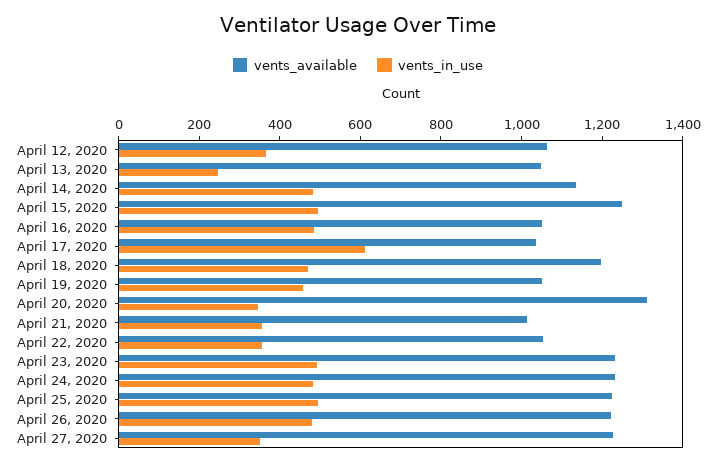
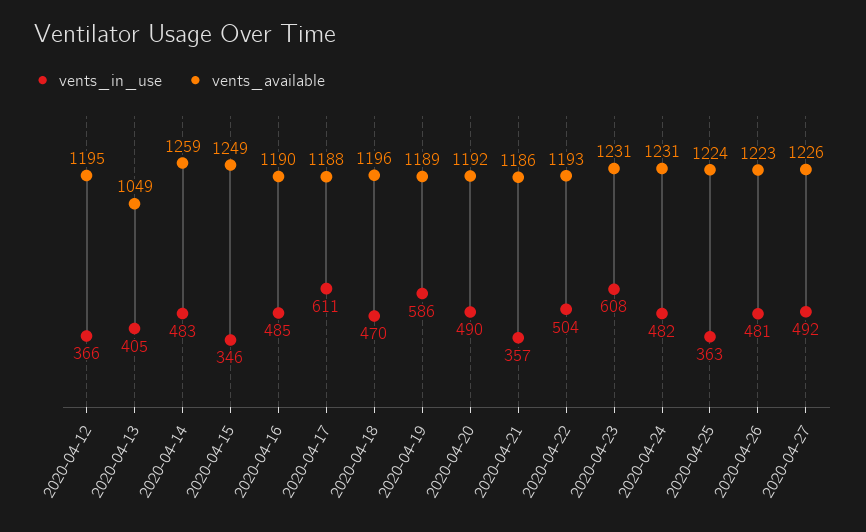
vents_available, April 12, 2020: 1050 -> 1195
vents_in_use, April 13, 2020: 250 -> 405
vents_available, April 14, 2020: 1150 -> 1259
vents_in_use, April 15, 2020: 500 -> 346
vents_available, April 16, 2020: 1050 -> 1190
vents_available, April 17, 2020: 1050 -> 1188
vents_available, April 19, 2020: 1050 -> 1189
vents_in_use, April 19, 2020: 450 -> 586
vents_available, April 20, 2020: 1300 -> 1192
vents_in_use, April 20, 2020: 350 -> 490
vents_available, April 21, 2020: 1000 -> 1186
vents_available, April 22, 2020: 1050 -> 1193
vents_in_use, April 22, 2020: 350 -> 504
vents_in_use, April 23, 2020: 500 -> 608
vents_in_use, April 25, 2020: 500 -> 363
vents_in_use, April 27, 2020: 350 -> 492

